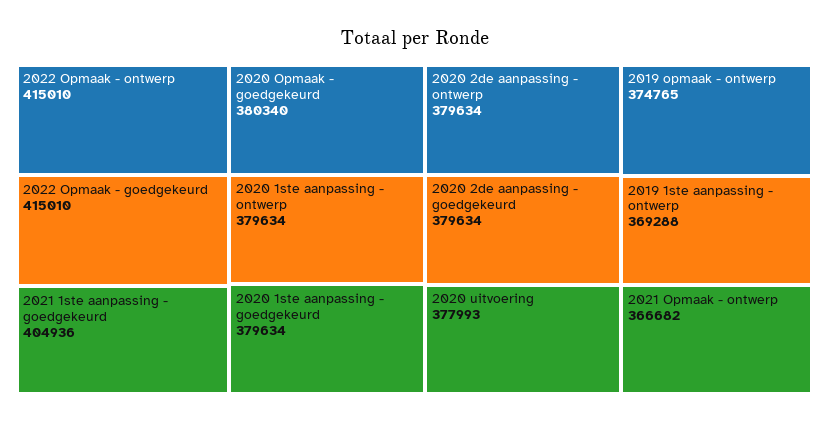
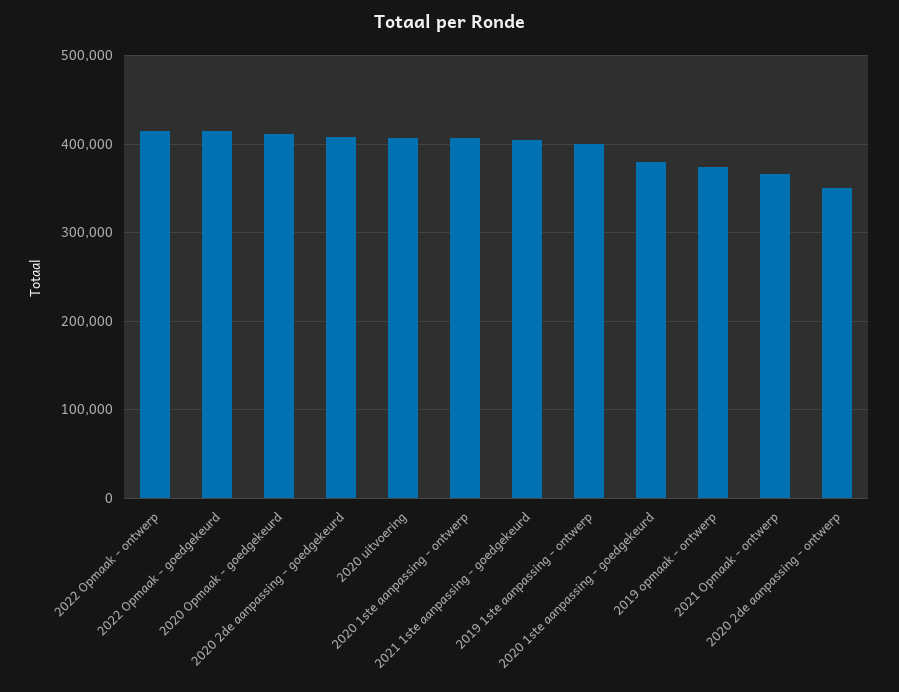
2020 Opmaak - goedgekeurd: 380340 -> 410000
2020 1ste aanpassing - ontwerp: 379634 -> 410000
2020 2de aanpassing - ontwerp: 379634 -> 350000
2020 2de aanpassing - goedgekeurd: 379634 -> 410000
2020 uitvoering: 377993 -> 410000
2019 1ste aanpassing - ontwerp: 369288 -> 400000

